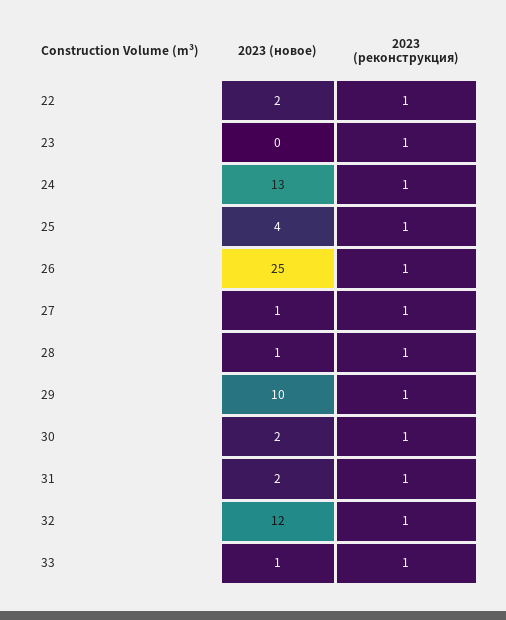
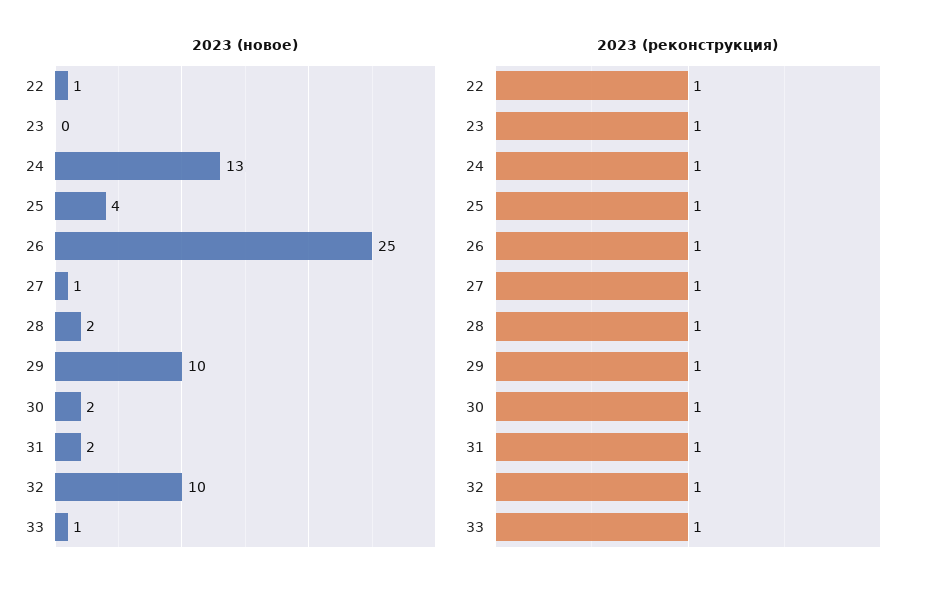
2023 (новое), 22: 2 -> 1
2023 (новое), 28: 1 -> 2
2023 (новое), 32: 12 -> 10

